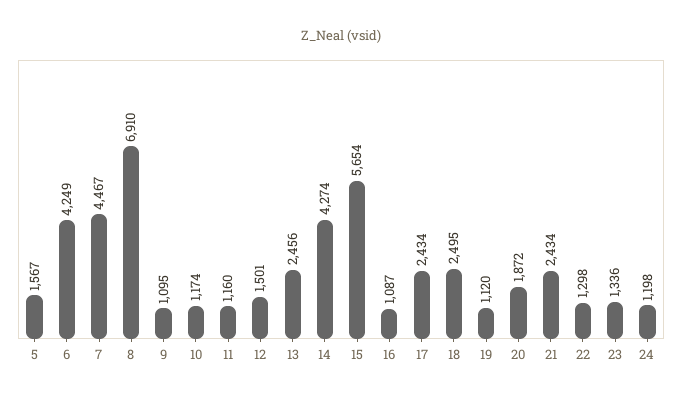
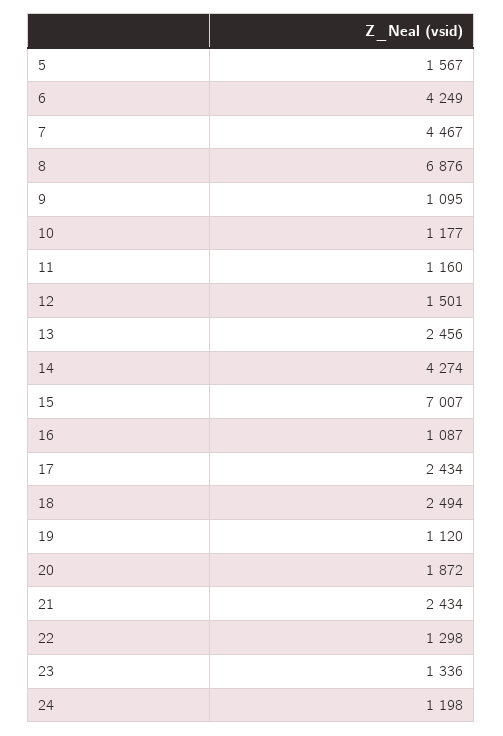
8: 6910 -> 6876
10: 1174 -> 1177
15: 5654 -> 7007
18: 2495 -> 2494

